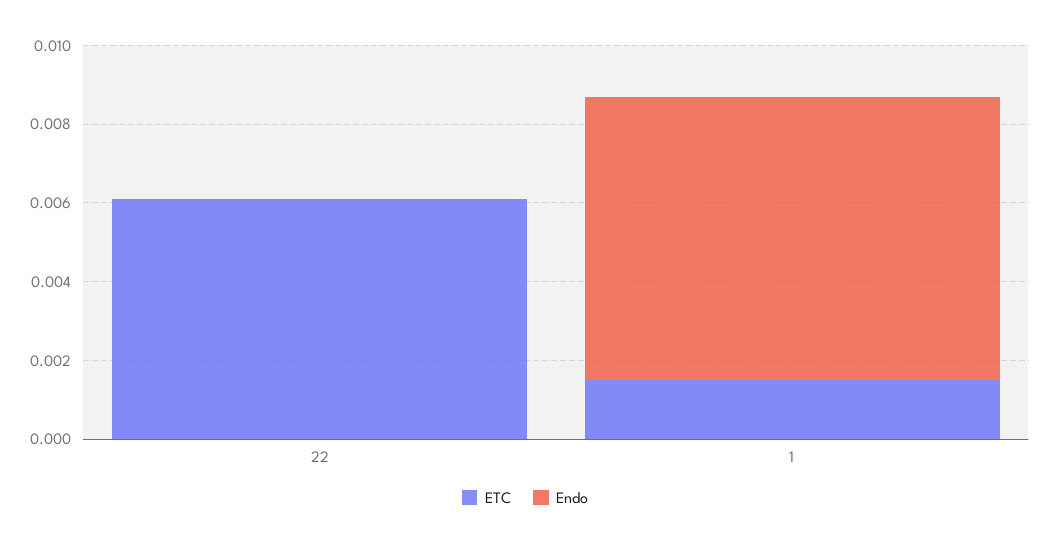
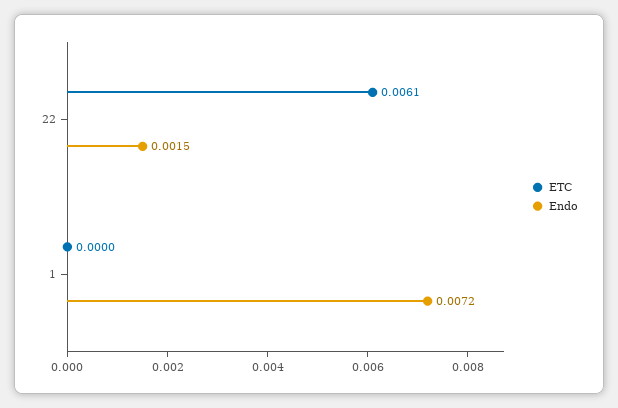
Endo, 22: 0 -> 0.0015
ETC, 1: 0.0015 -> 0

